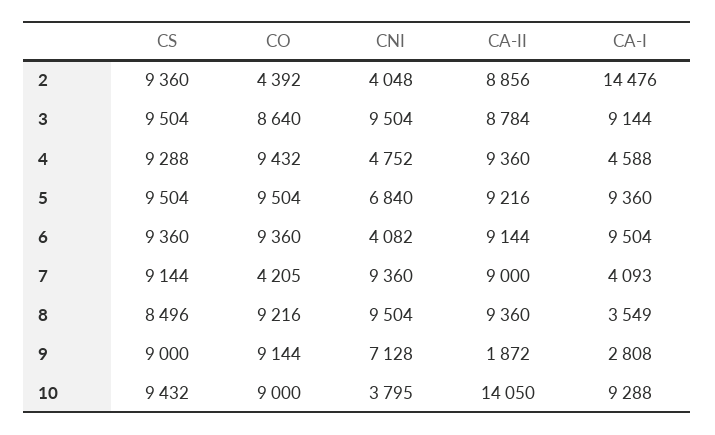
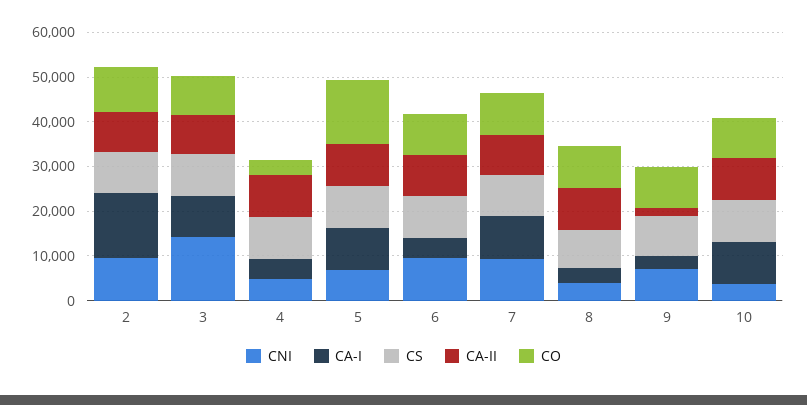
CO, 2: 4392 -> 10000
CNI, 2: 4048 -> 10000
CNI, 3: 9504 -> 14000
CO, 4: 9432 -> 4000
CO, 5: 9504 -> 14000
CNI, 6: 4082 -> 10000
CA-I, 6: 9504 -> 4000
CO, 7: 4205 -> 10000
CA-I, 7: 4093 -> 10000
CNI, 8: 9504 -> 4000
CA-II, 10: 14050 -> 10000

